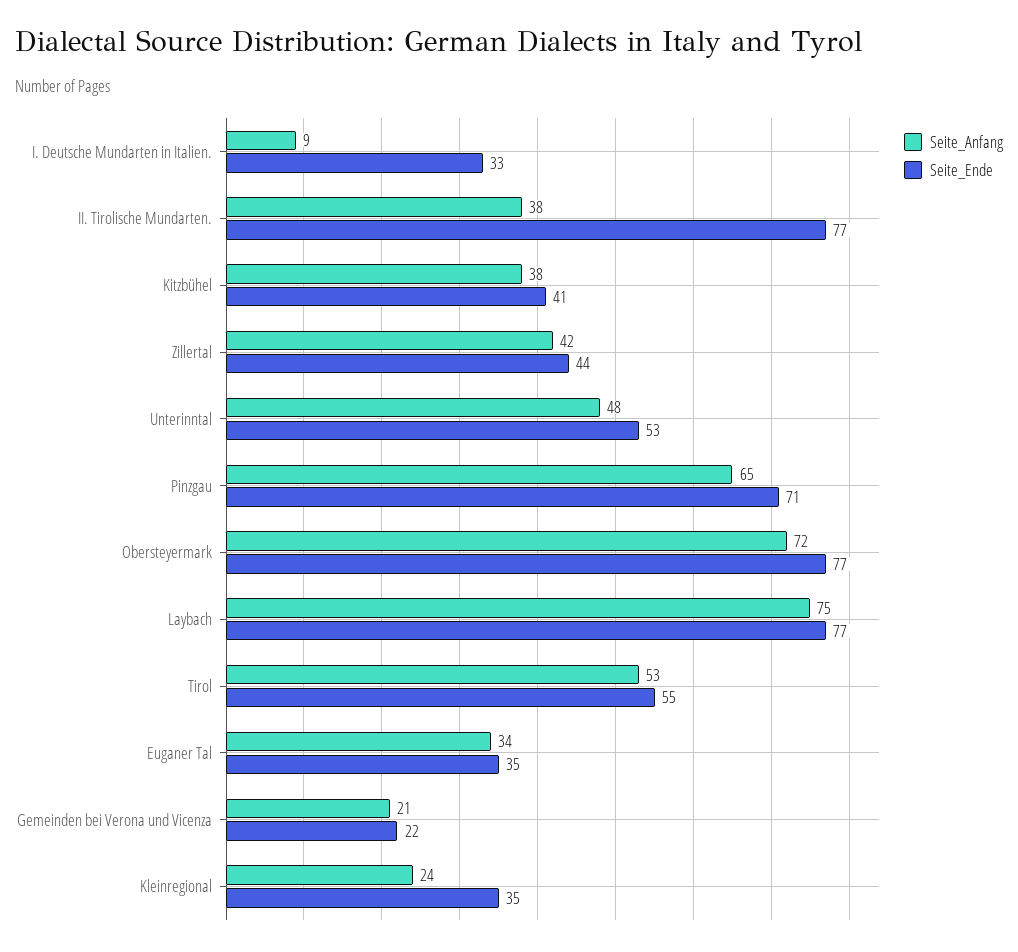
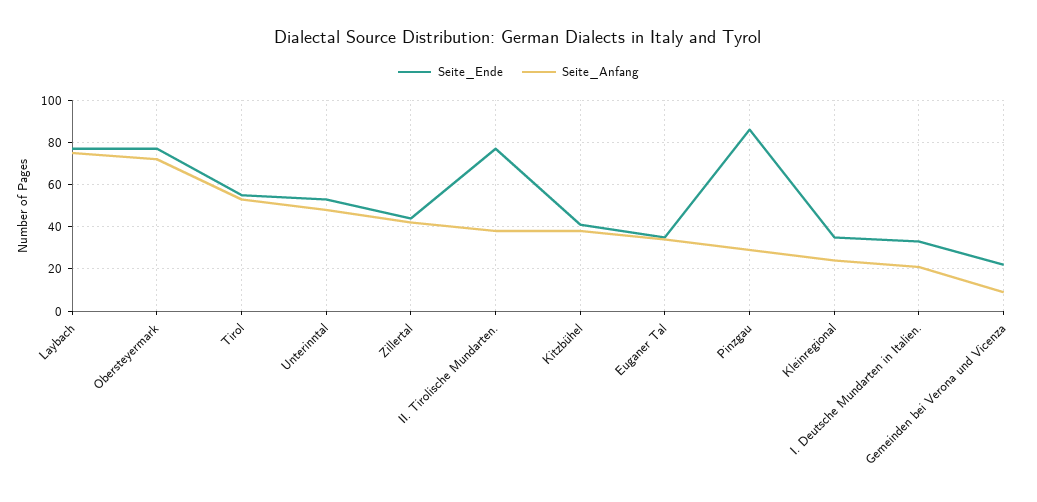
Seite_Anfang, I. Deutsche Mundarten in Italien.: 9 -> 20
Seite_Anfang, Pinzgau: 65 -> 30
Seite_Ende, Pinzgau: 71 -> 85
Seite_Anfang, Gemeinden bei Verona und Vicenza: 21 -> 10

